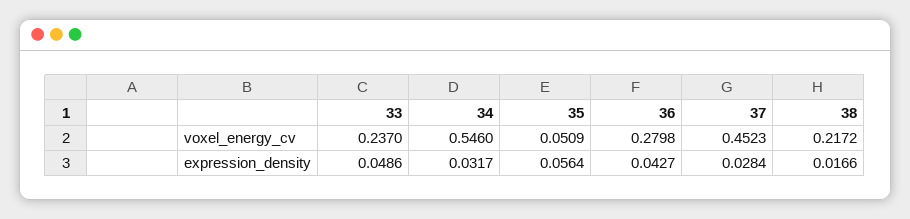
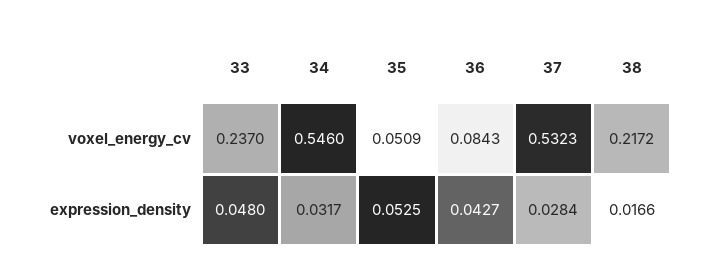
36, voxel_energy_cv: 0.2798 -> 0.0843
37, voxel_energy_cv: 0.4523 -> 0.5323
33, expression_density: 0.0486 -> 0.048
35, expression_density: 0.0564 -> 0.0525

